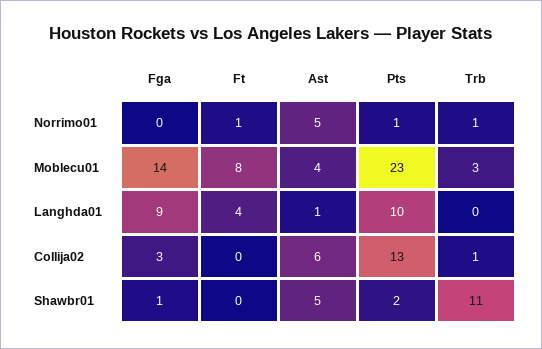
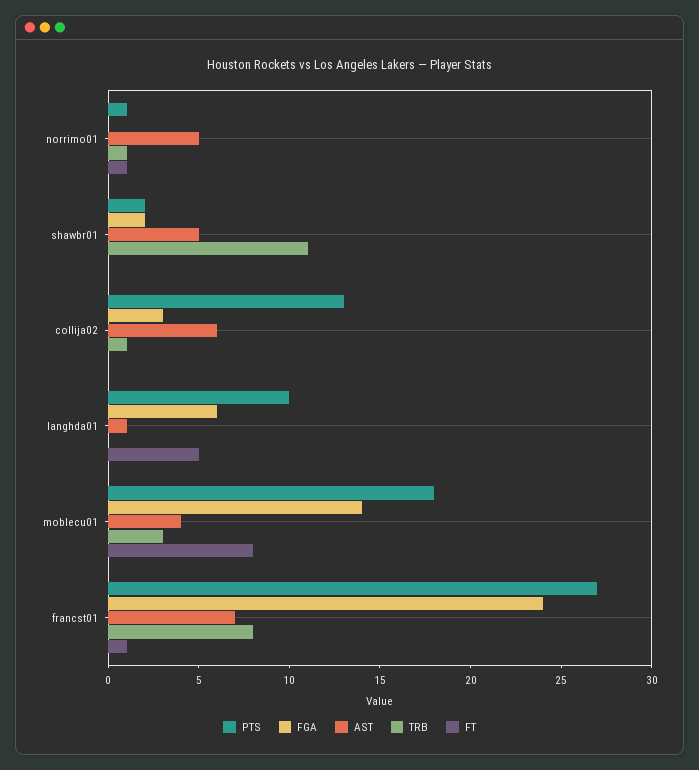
Pts, Moblecu01: 23 -> 18
Fga, Langhda01: 9 -> 6
Ft, Langhda01: 4 -> 5
Fga, Shawbr01: 1 -> 2
Pts, francst01: none -> 27
Fga, francst01: none -> 24
Ast, francst01: none -> 7
Trb, francst01: none -> 8
Ft, francst01: none -> 1

